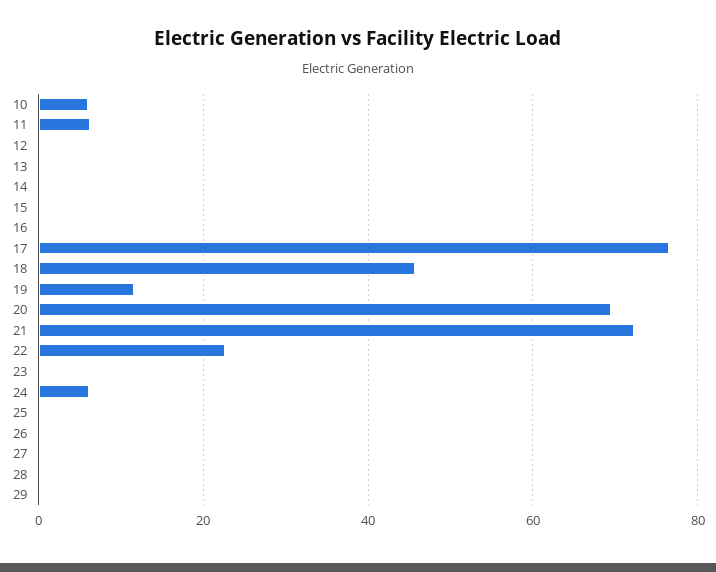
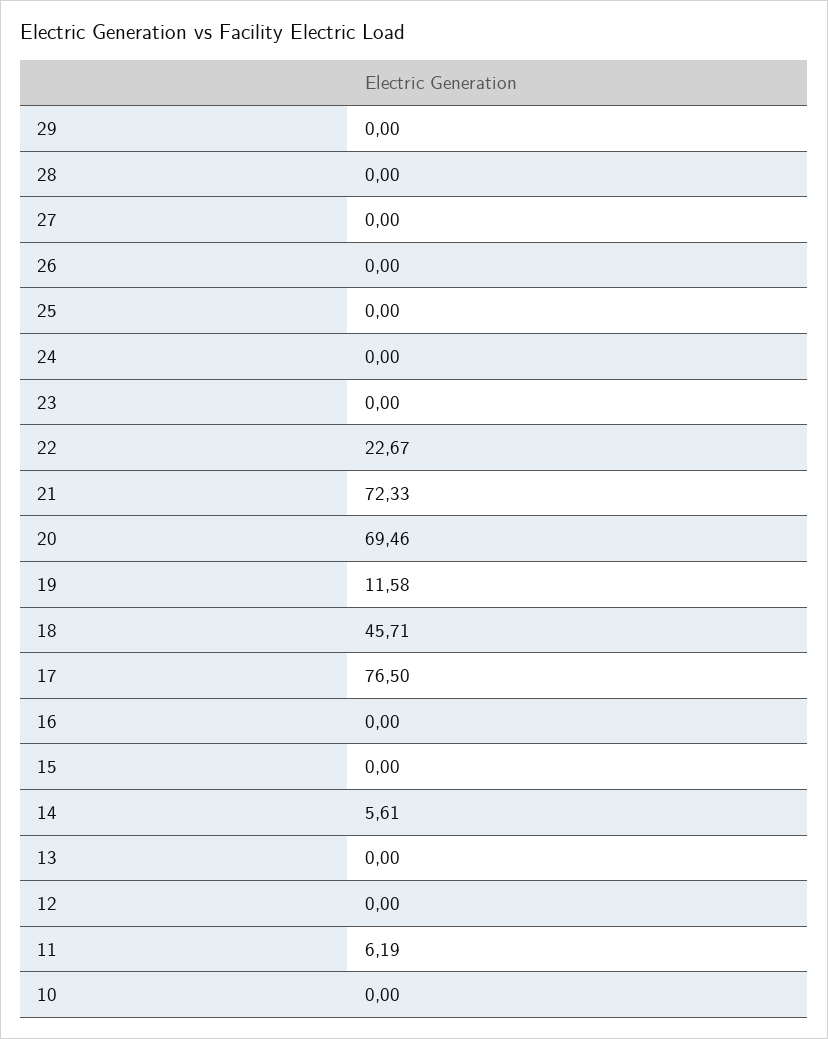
10: 6 -> 0
14: 0 -> 5.61
24: 6 -> 0

